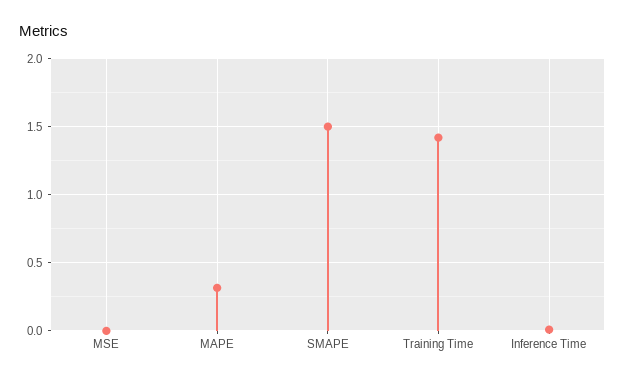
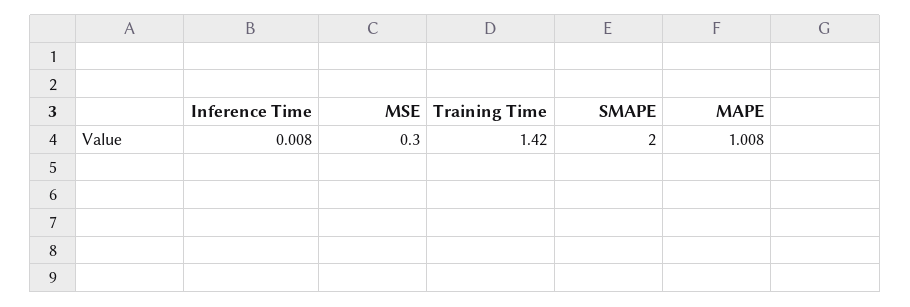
MSE: 0 -> 0.3
MAPE: 0.3 -> 1.008
SMAPE: 1.5 -> 2

